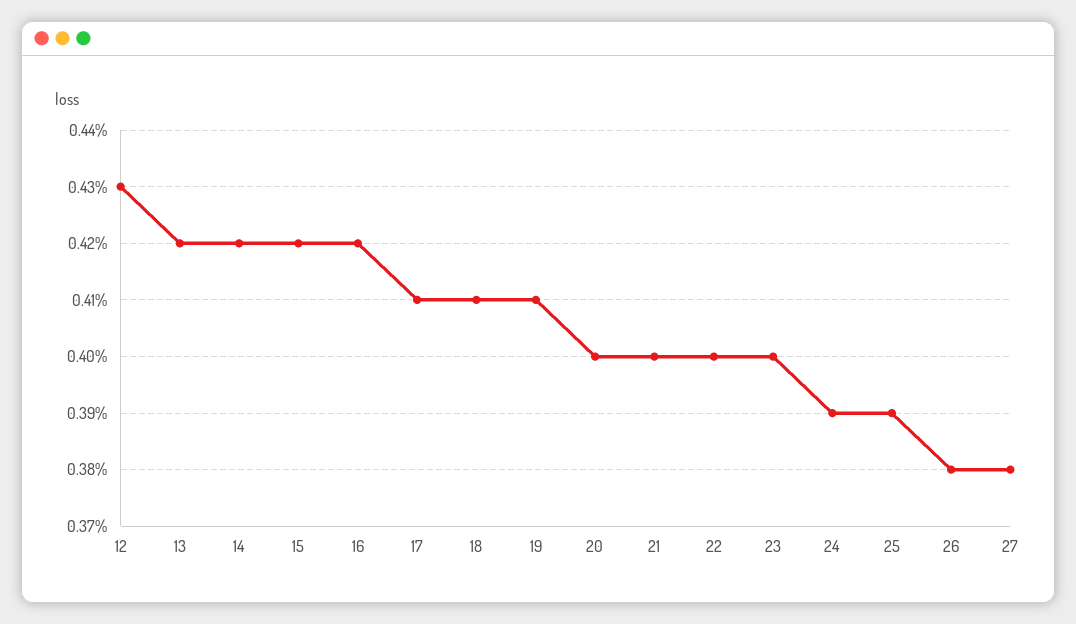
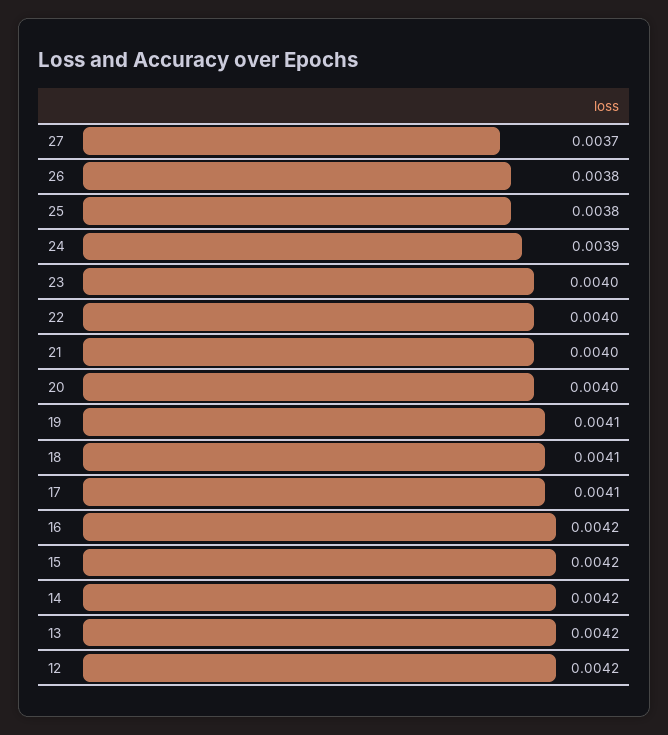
12: 0.0043 -> 0.0042
25: 0.0039 -> 0.0038
27: 0.0038 -> 0.0037

